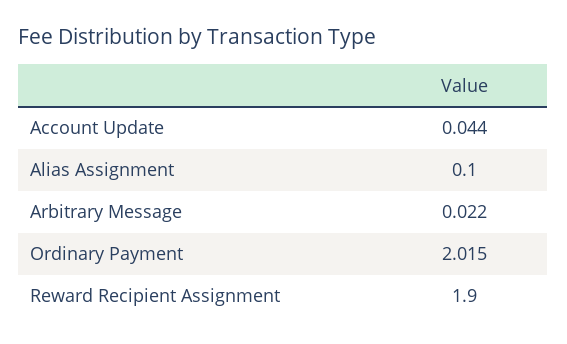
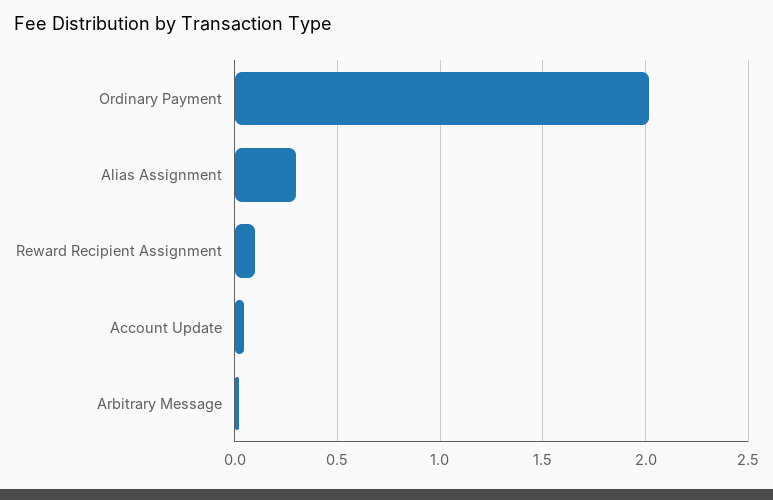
Alias Assignment: 0.1 -> 0.3
Reward Recipient Assignment: 1.9 -> 0.1

